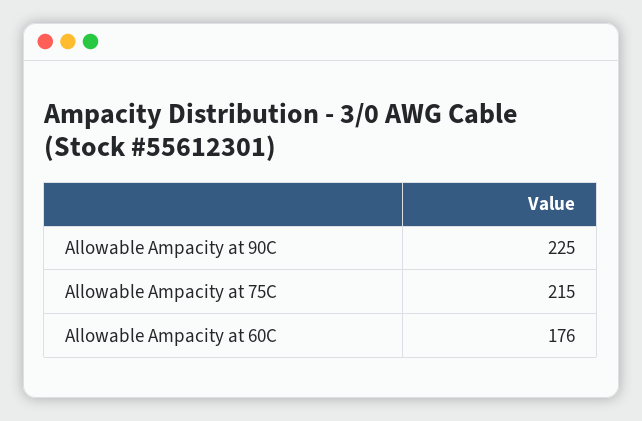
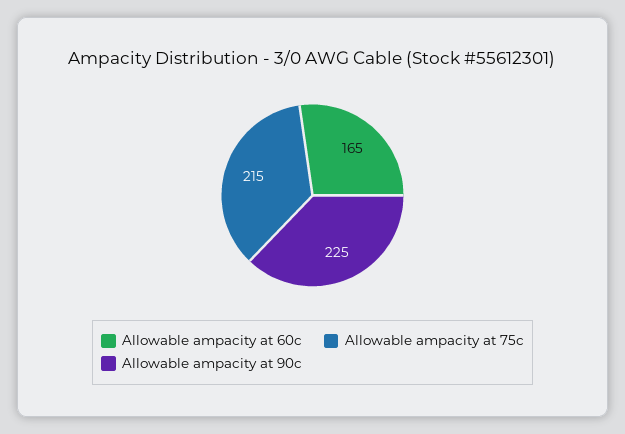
Allowable Ampacity at 60C: 176 -> 165

